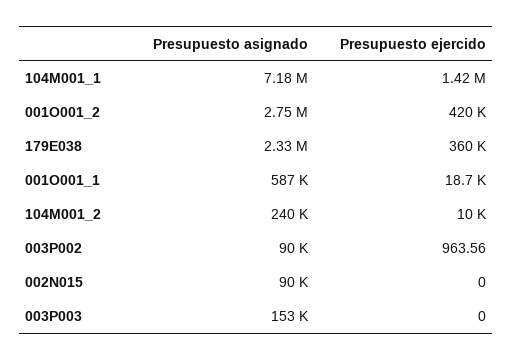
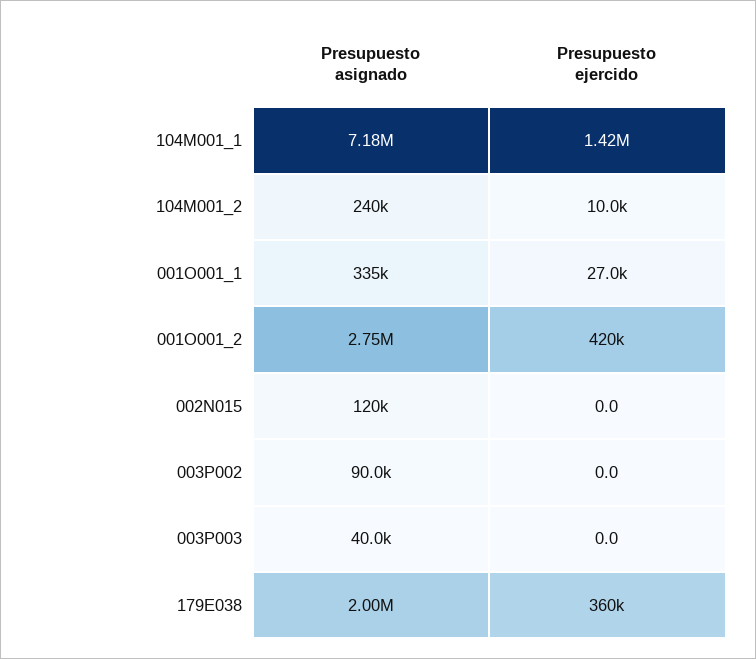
Presupuesto asignado, 179E038: 2330000 -> 2000000
Presupuesto asignado, 001O001_1: 587000 -> 335000
Presupuesto ejercido, 001O001_1: 18700 -> 27000
Presupuesto ejercido, 003P002: 963.56 -> 0
Presupuesto asignado, 002N015: 90000 -> 120000
Presupuesto asignado, 003P003: 153000 -> 40000

